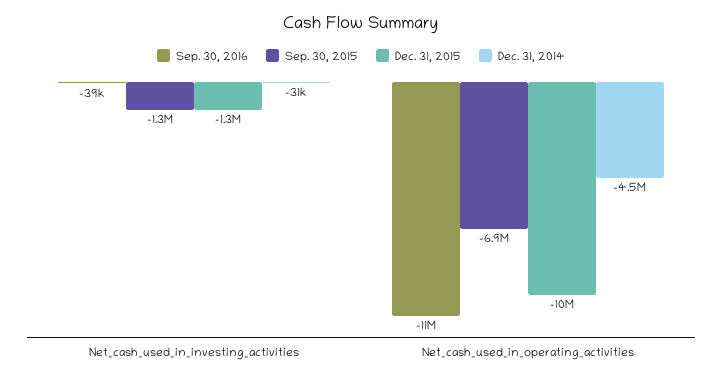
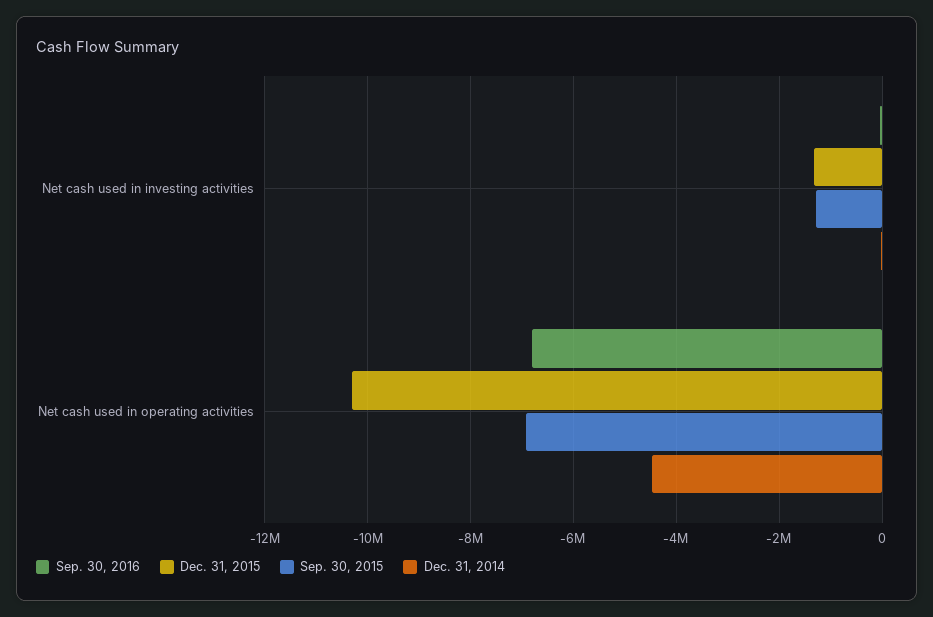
Sep. 30, 2016, Net_cash_used_in_operating_activities: -11000000 -> -6800000

